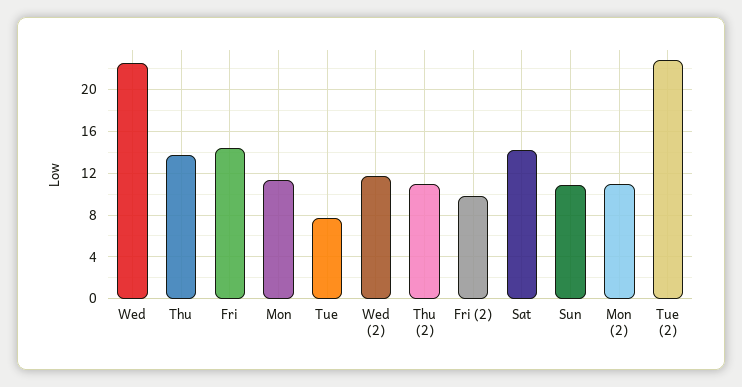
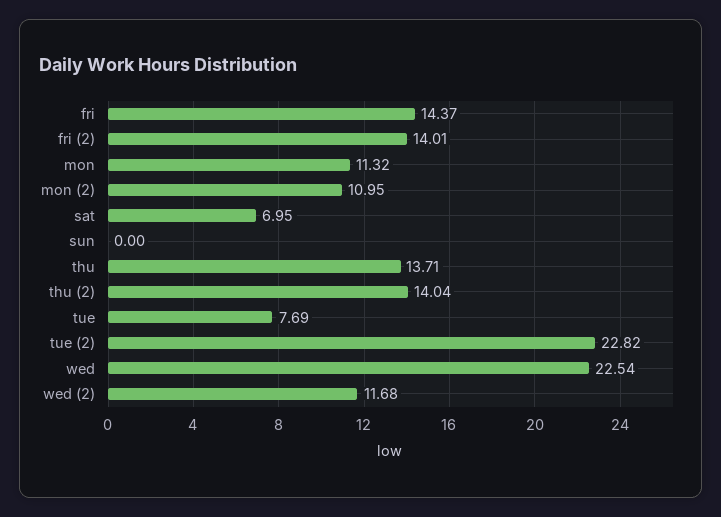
Thu (2): 11 -> 14.04
Fri (2): 10 -> 14.01
Sat: 14 -> 6.95
Sun: 11 -> 0

